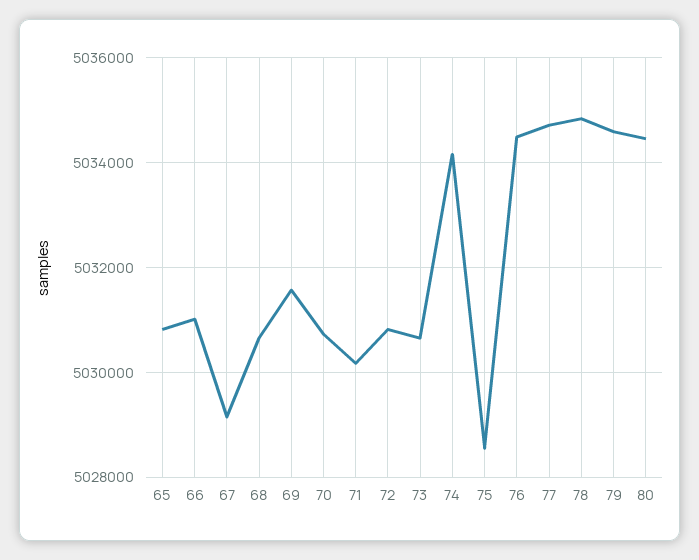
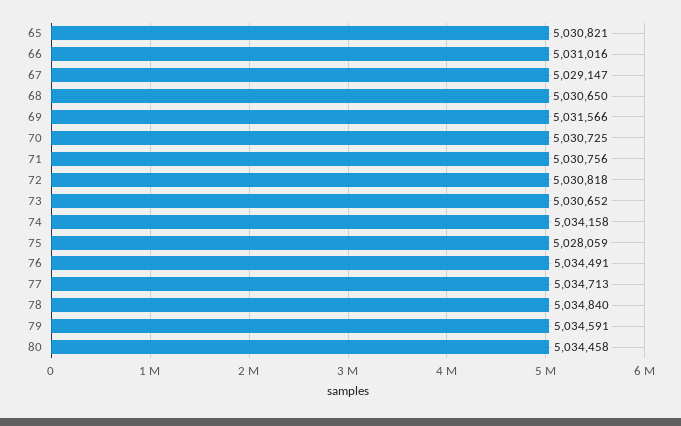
71: 5030200 -> 5030756
75: 5028600 -> 5028059

